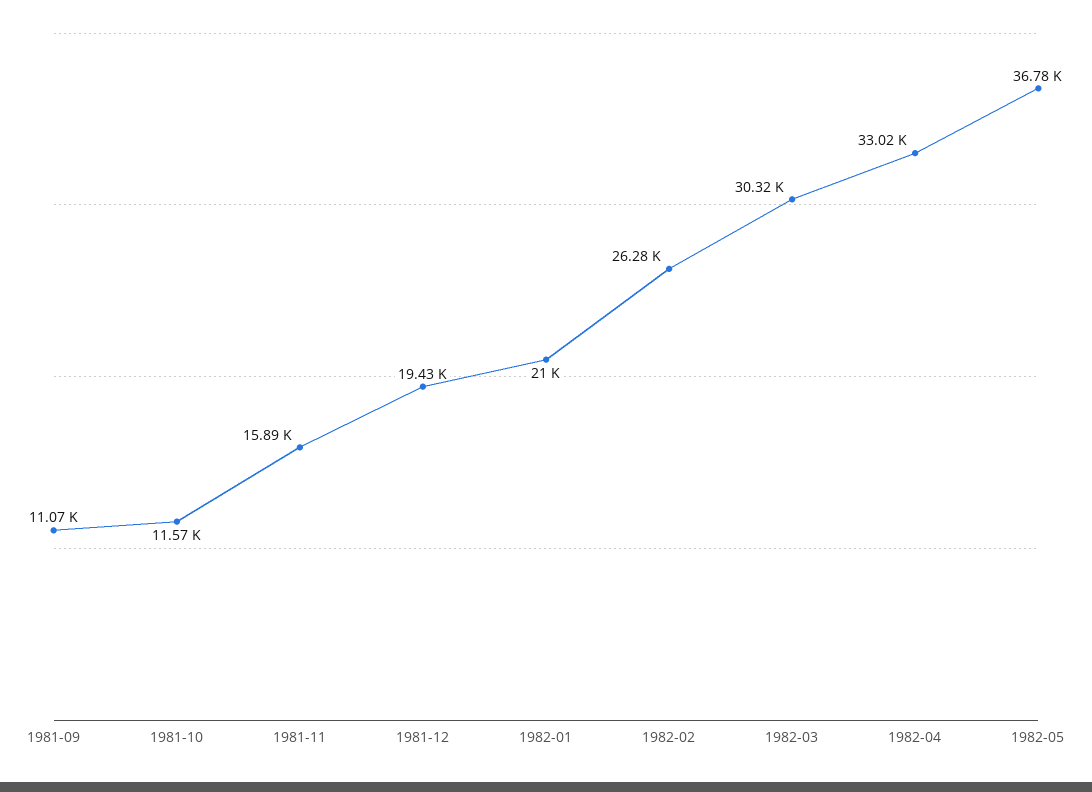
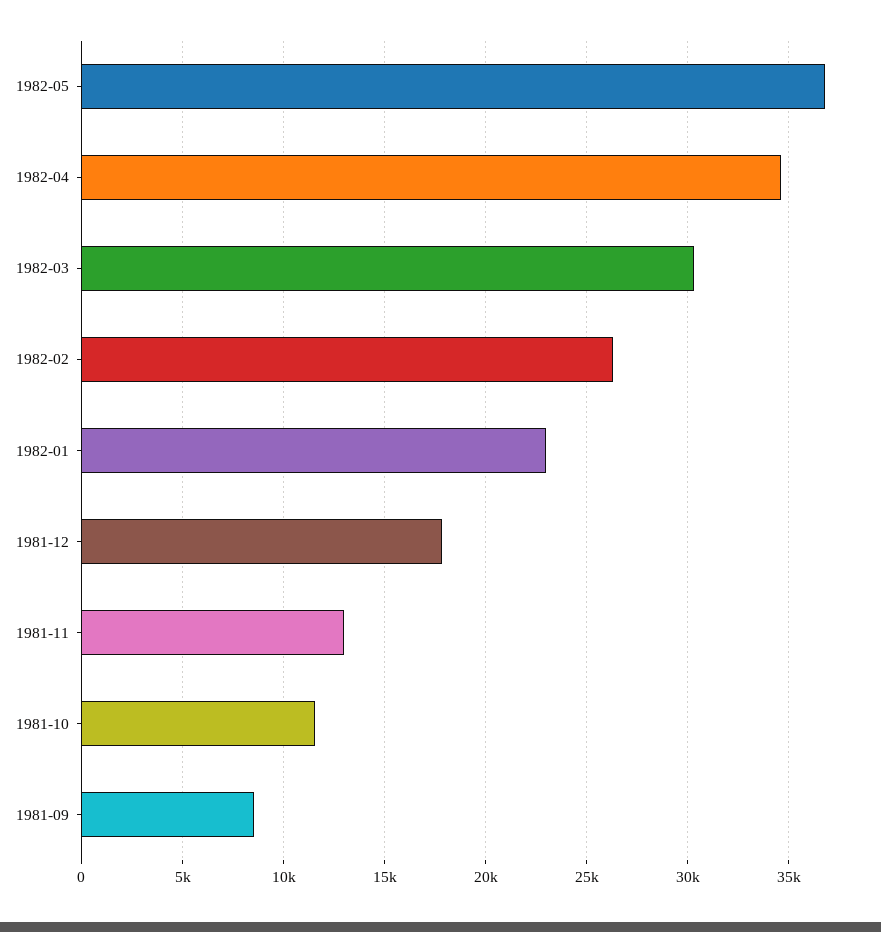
1981-09: 11070 -> 8500
1981-11: 15890 -> 13000
1981-12: 19430 -> 18000
1982-01: 21000 -> 23000
1982-04: 33020 -> 34500

